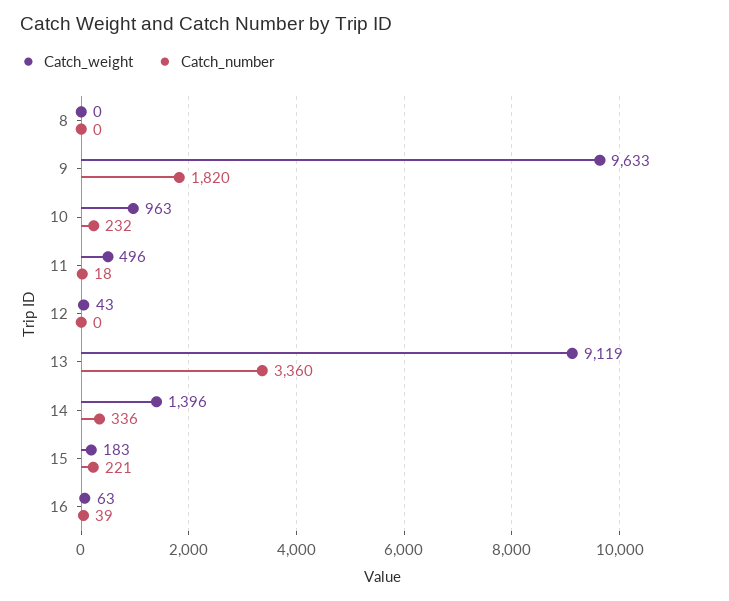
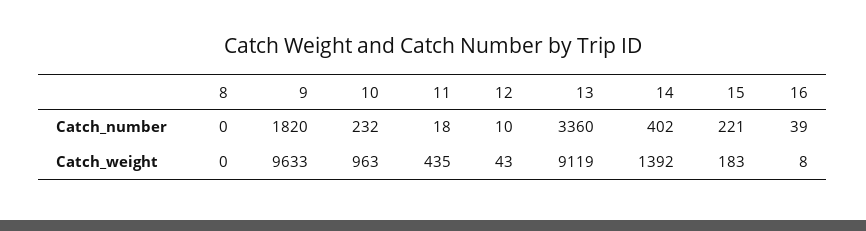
Catch_weight, 11: 496 -> 435
Catch_number, 12: 0 -> 10
Catch_weight, 14: 1396 -> 1392
Catch_number, 14: 336 -> 402
Catch_weight, 16: 63 -> 8

